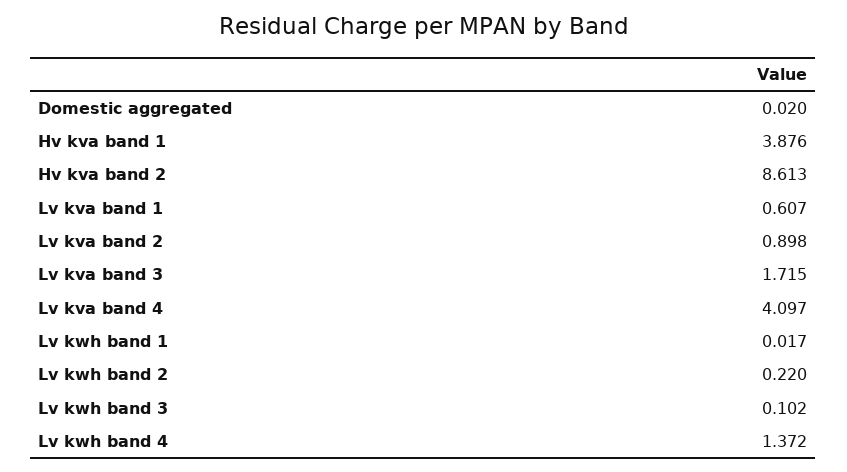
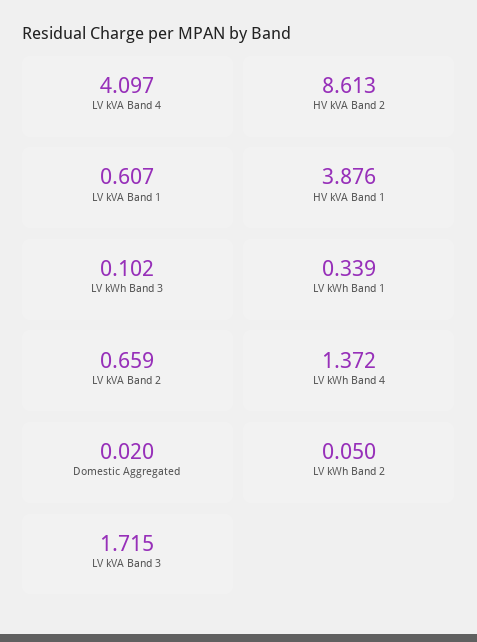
Lv kva band 2: 0.898 -> 0.659
Lv kwh band 1: 0.017 -> 0.339
Lv kwh band 2: 0.22 -> 0.05

